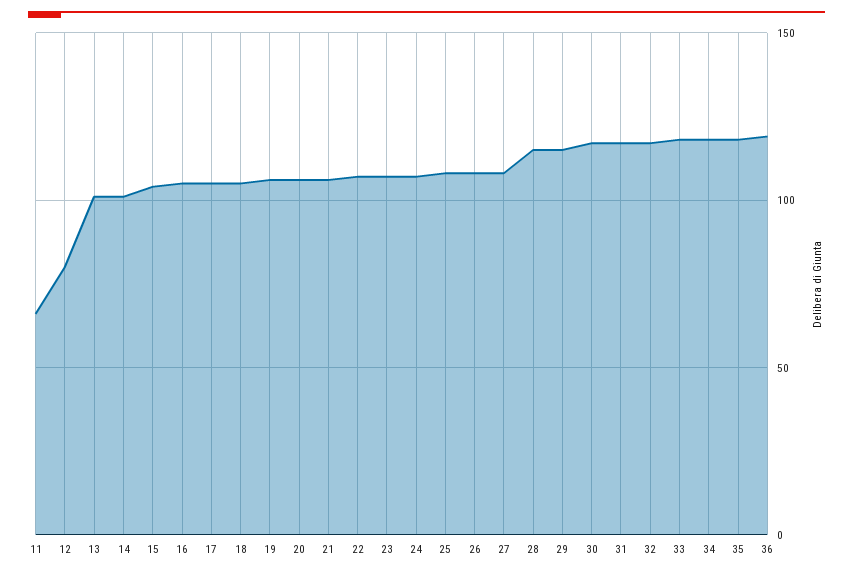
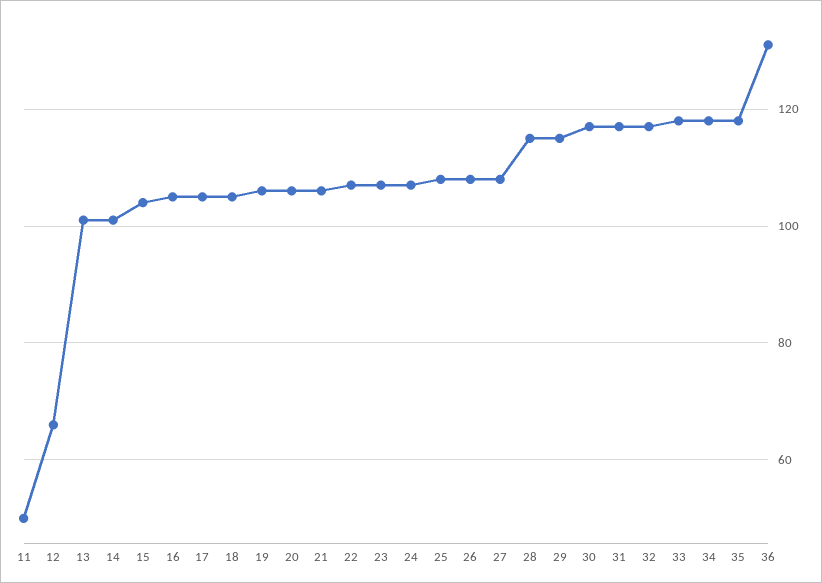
11: 65 -> 50
12: 80 -> 65
36: 120 -> 130

